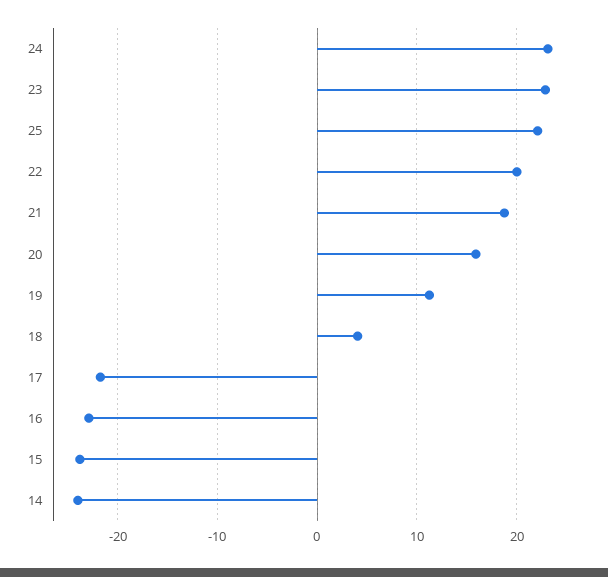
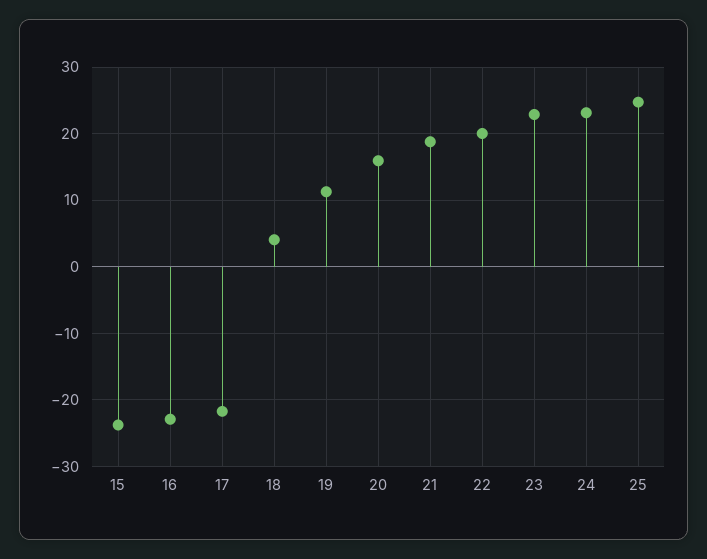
25: 22 -> 25
14: -24 -> none

